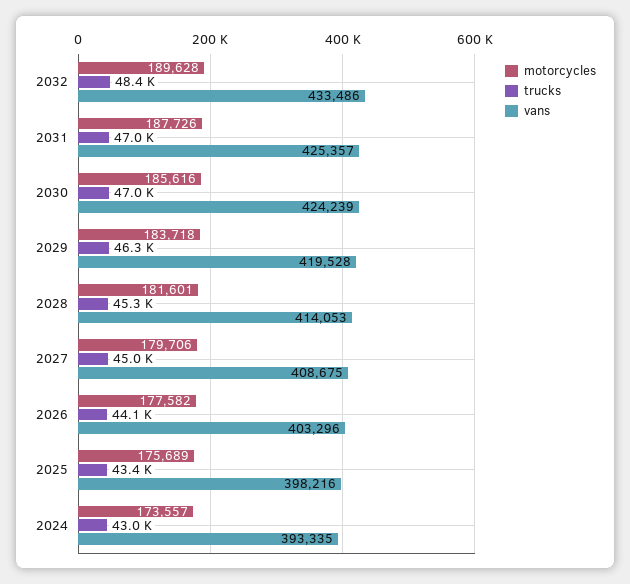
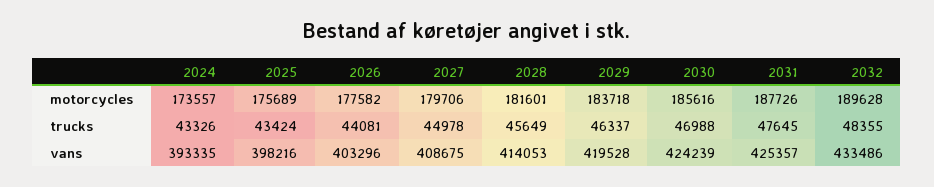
trucks, 2031: 47000 -> 47645
trucks, 2028: 45300 -> 45649
trucks, 2024: 43000 -> 43326

